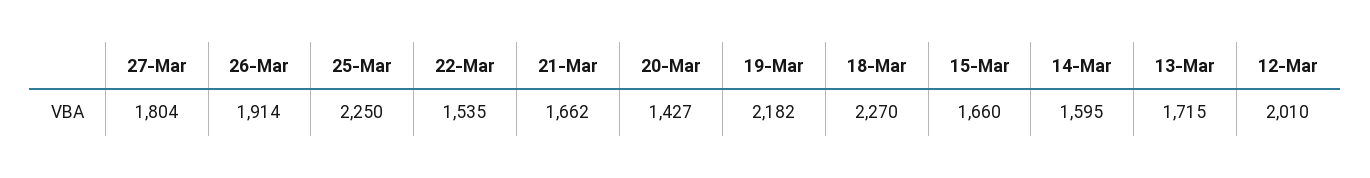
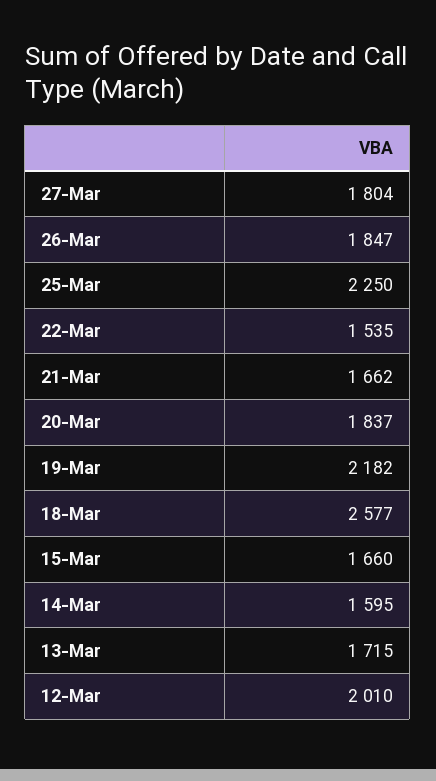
26-Mar: 1914 -> 1847
20-Mar: 1427 -> 1837
18-Mar: 2270 -> 2577

